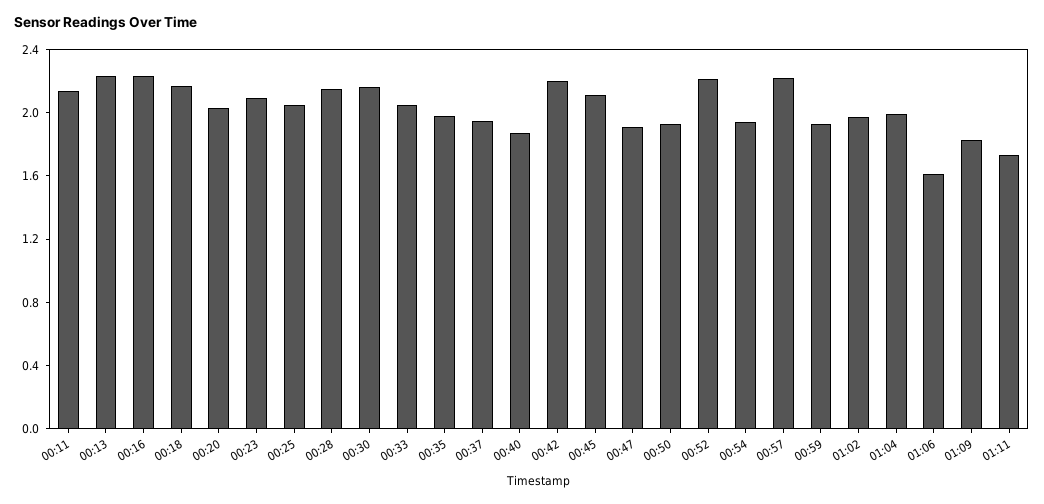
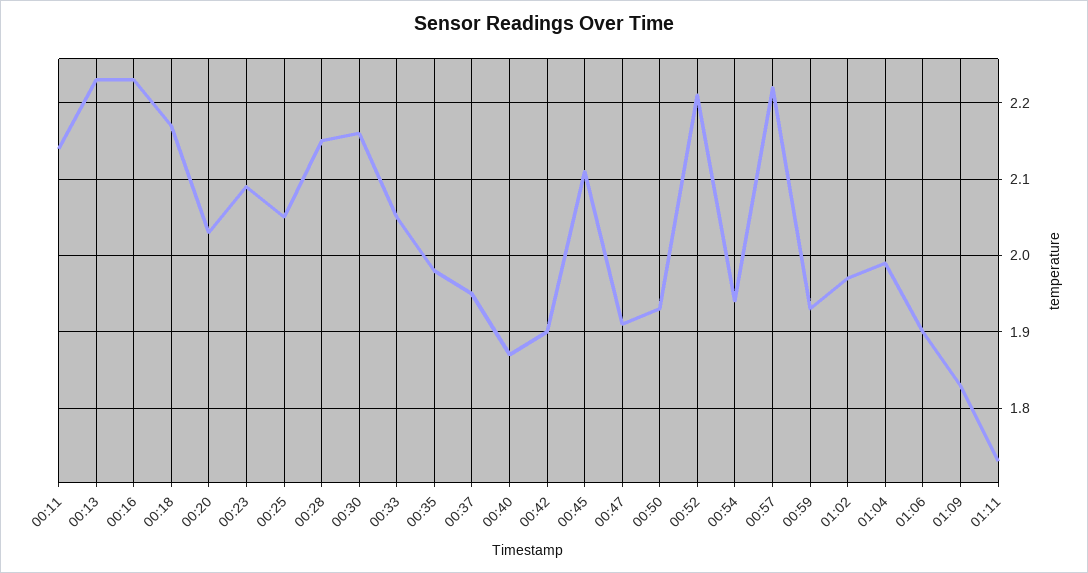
00:42: 2.2 -> 1.9
01:06: 1.6 -> 1.9

